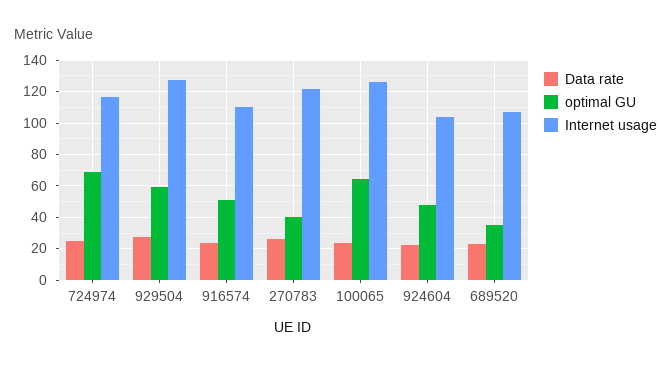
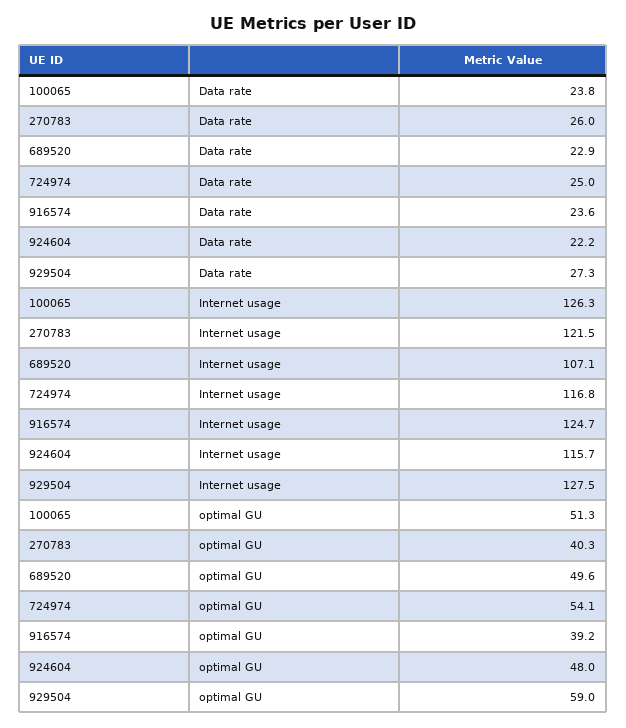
optimal GU, 724974: 70 -> 54.1
optimal GU, 916574: 50 -> 39.2
Internet usage, 916574: 110 -> 124.7
optimal GU, 100065: 65 -> 51.3
Internet usage, 924604: 105 -> 115.7
optimal GU, 689520: 35 -> 49.6

